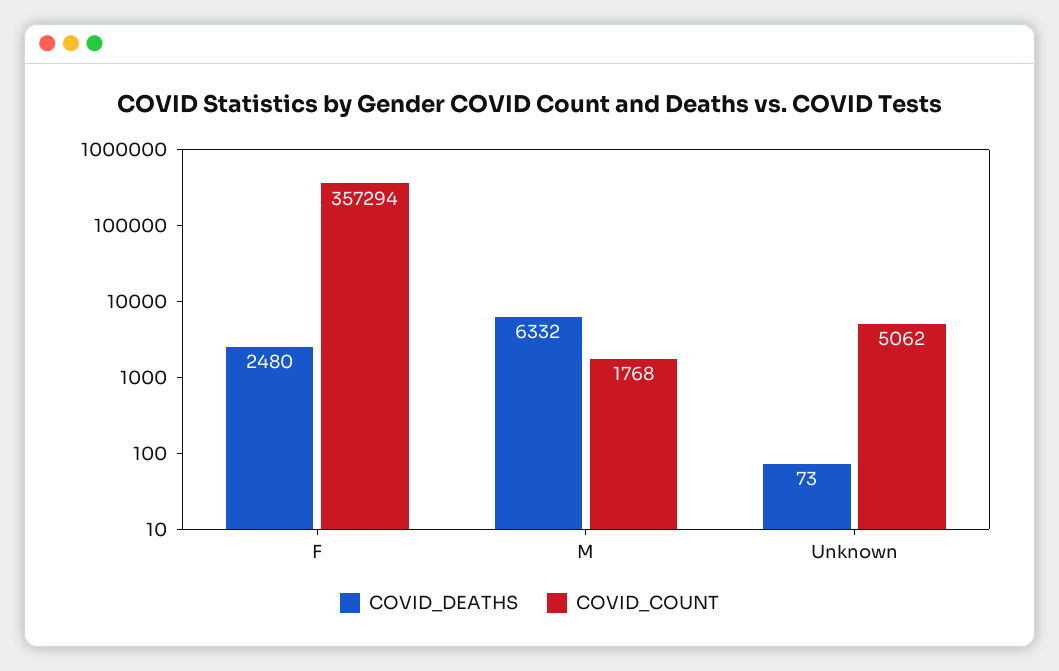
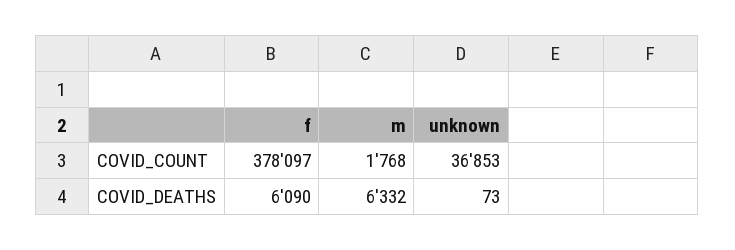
COVID_DEATHS, F: 2480 -> 6090
COVID_COUNT, F: 357294 -> 378097
COVID_COUNT, Unknown: 5062 -> 36853

